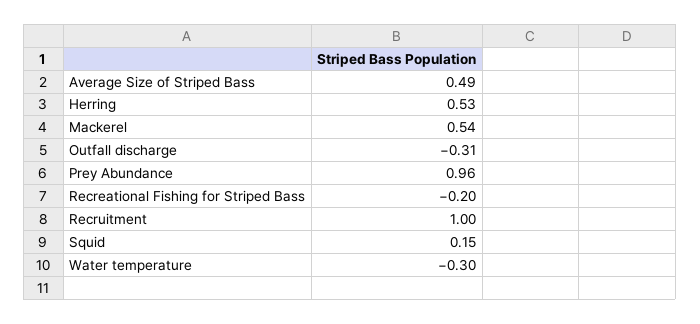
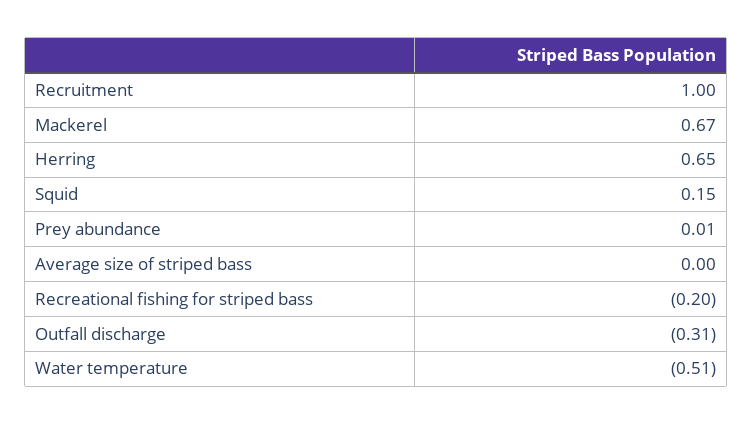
Average Size of Striped Bass: 0.49 -> 0
Herring: 0.53 -> 0.65
Mackerel: 0.54 -> 0.67
Prey Abundance: 0.96 -> 0.01
Water temperature: -0.3 -> -0.51

